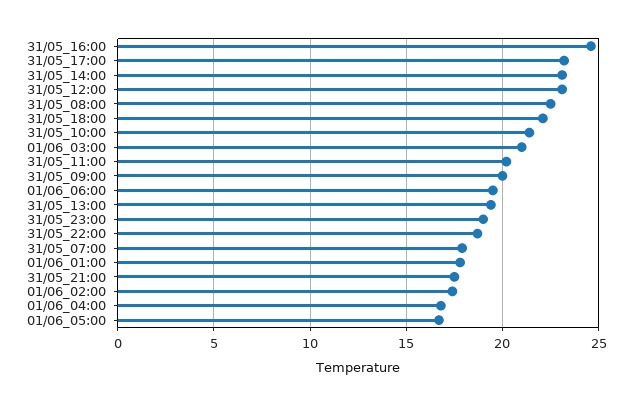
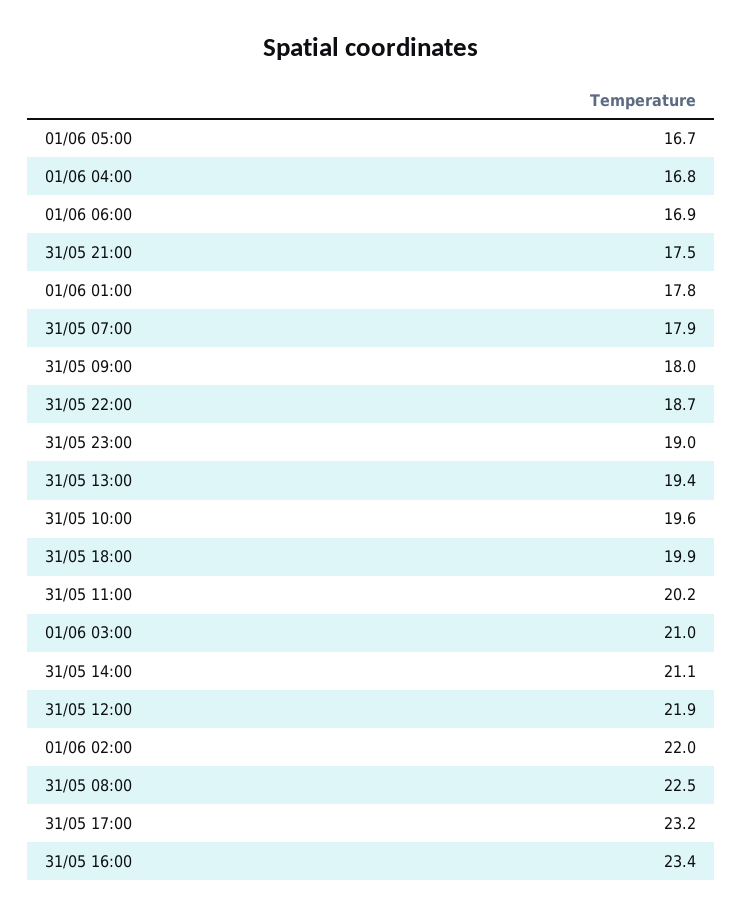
31/05_16:00: 24.5 -> 23.4
31/05_14:00: 23 -> 21.1
31/05_12:00: 23 -> 21.9
31/05_18:00: 22 -> 19.9
31/05_10:00: 21.5 -> 19.6
31/05_09:00: 20 -> 18
01/06_06:00: 19.5 -> 16.9
01/06_02:00: 17.5 -> 22

